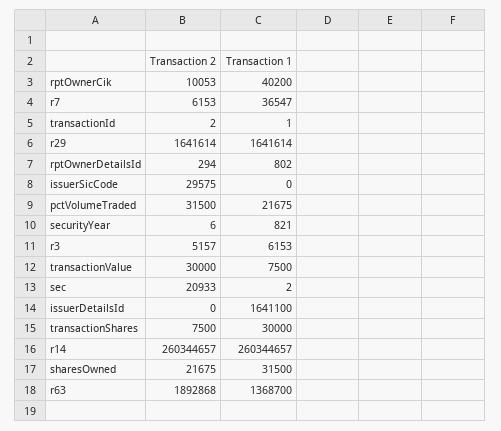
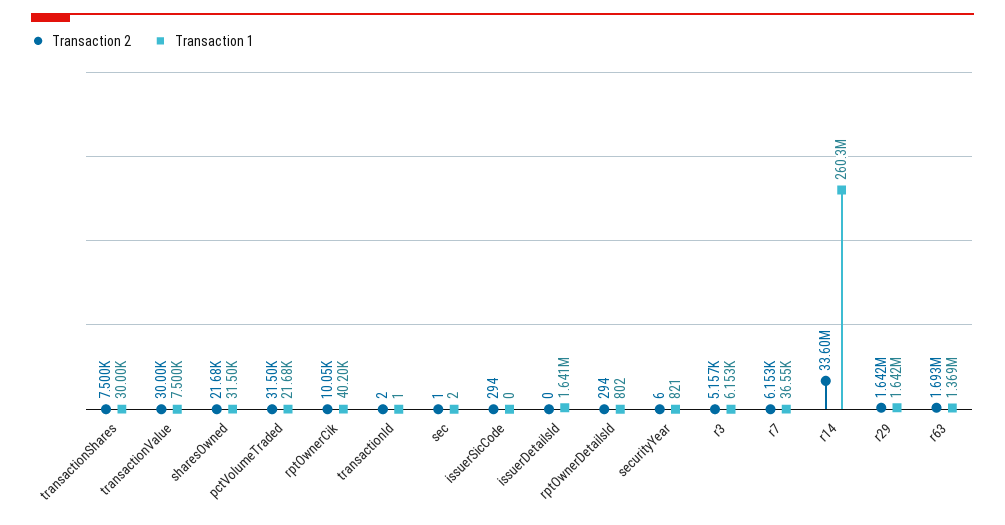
Transaction 2, issuerSicCode: 29575 -> 294
Transaction 2, sec: 20933 -> 1
Transaction 2, r14: 260344657 -> 33600000
Transaction 2, r63: 1892868 -> 1693000

